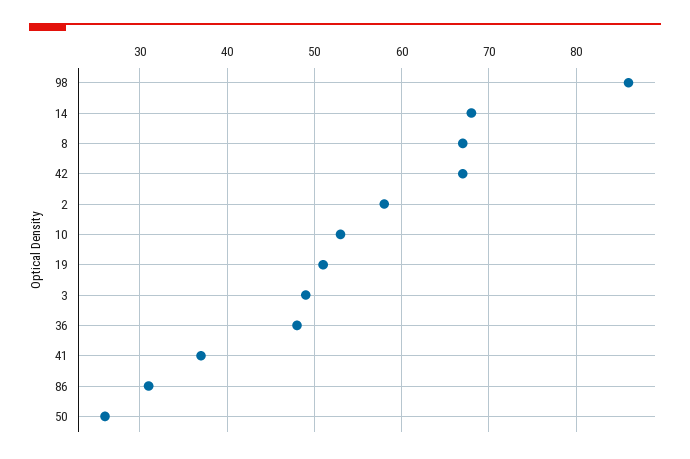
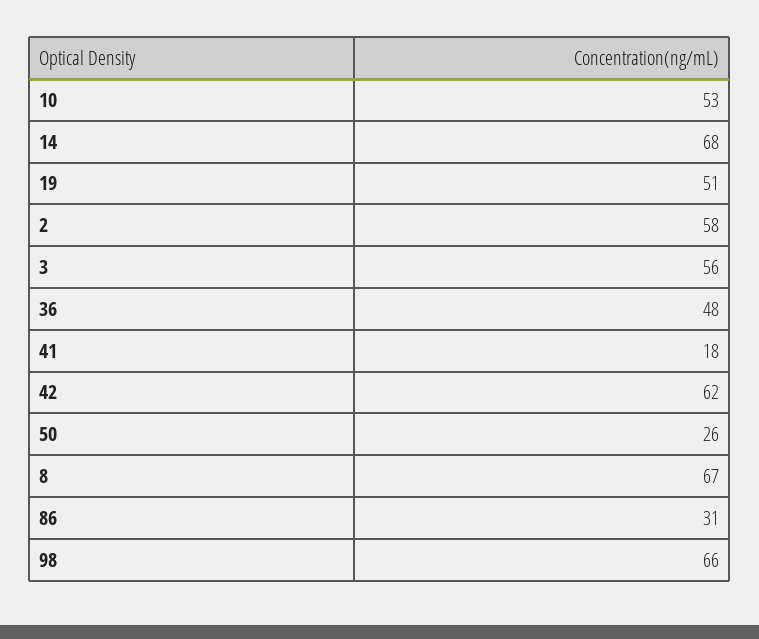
98: 86 -> 66
42: 67 -> 62
3: 49 -> 56
41: 37 -> 18

